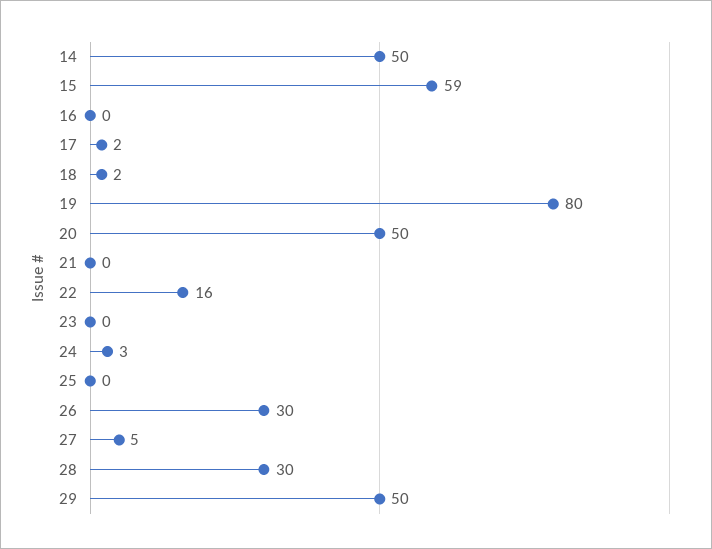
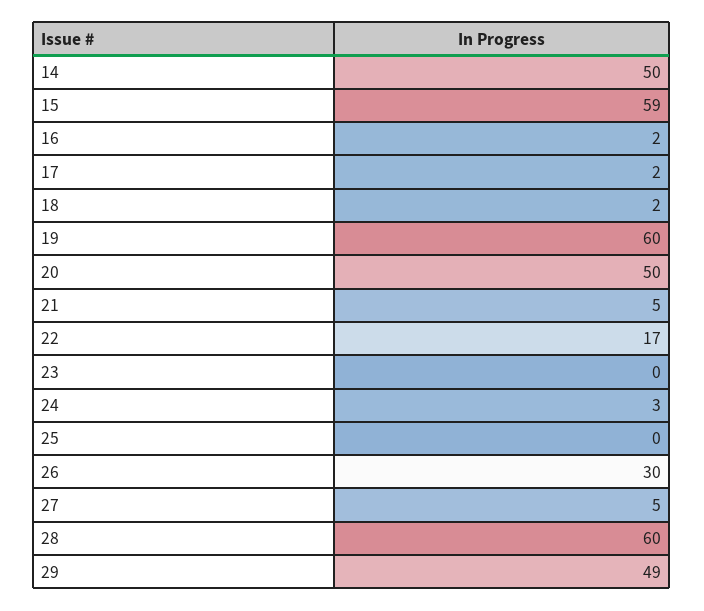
16: 0 -> 2
19: 80 -> 60
21: 0 -> 5
22: 16 -> 17
28: 30 -> 60
29: 50 -> 49

